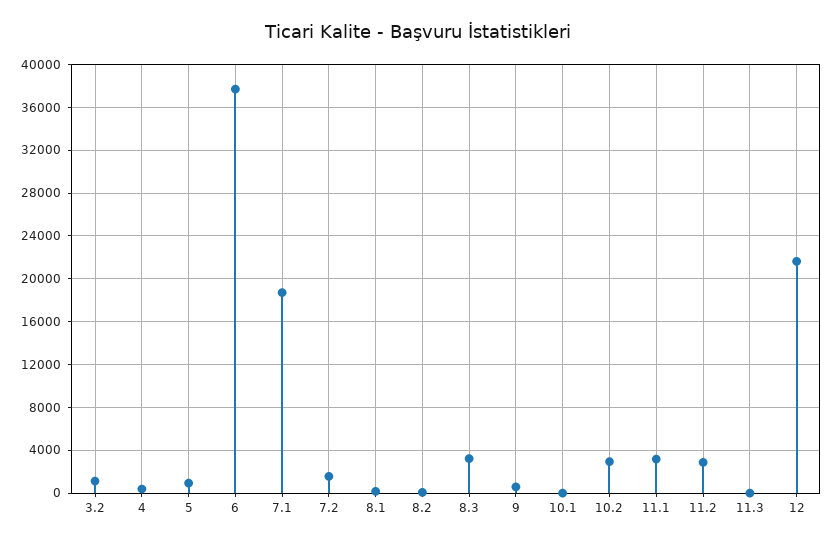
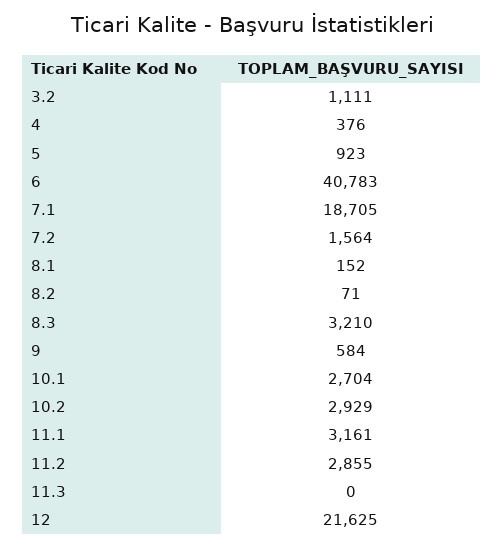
6: 38000 -> 40783
10.1: 0 -> 2704

